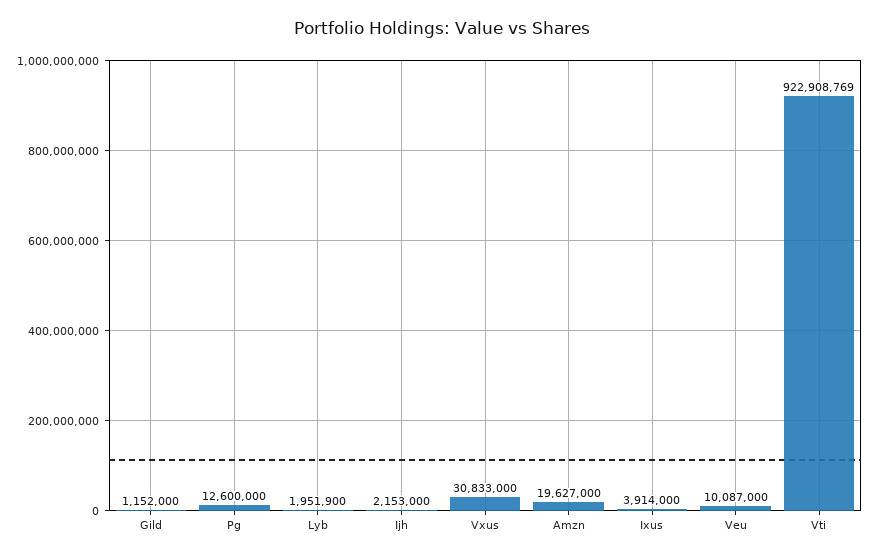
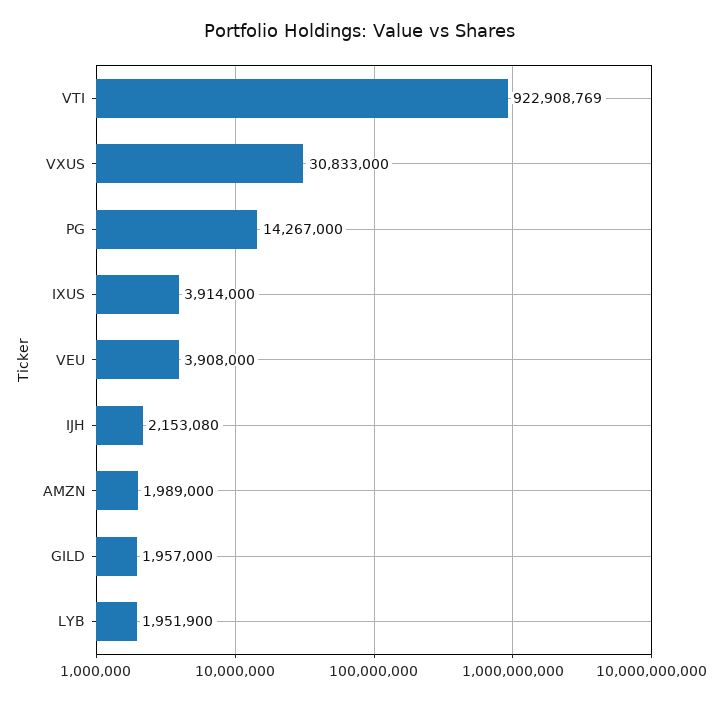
Gild: 1152000 -> 1957000
Pg: 12600000 -> 14267000
Ijh: 2153000 -> 2153080
Amzn: 19627000 -> 1989000
Veu: 10087000 -> 3908000

